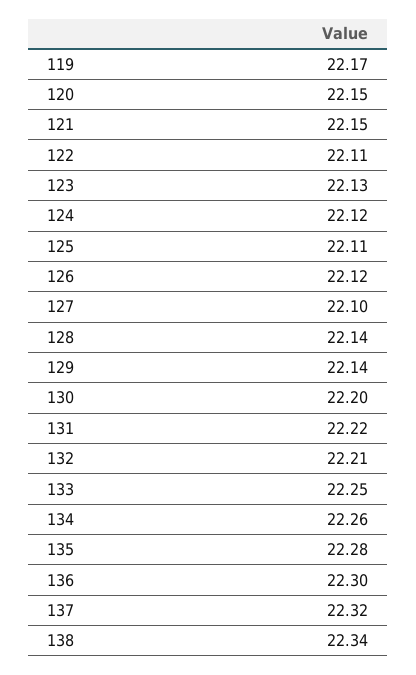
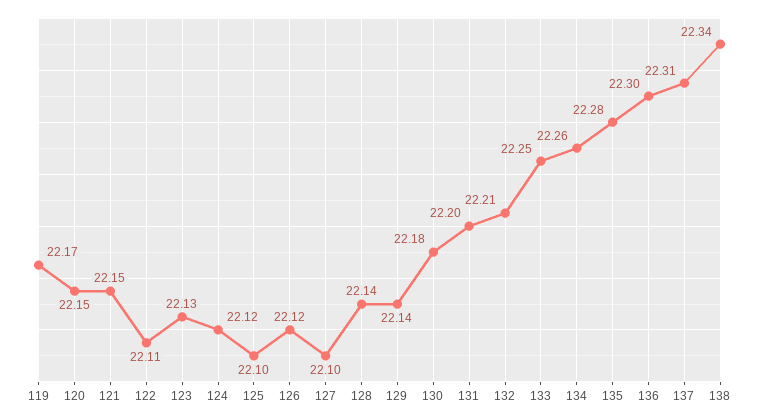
125: 22.11 -> 22.1
130: 22.2 -> 22.18
131: 22.22 -> 22.2
137: 22.32 -> 22.31

